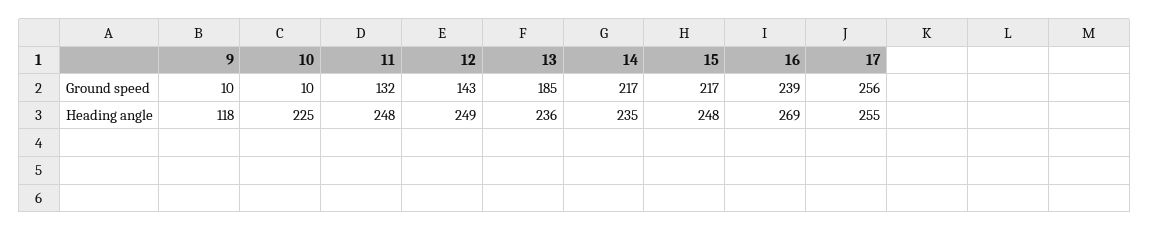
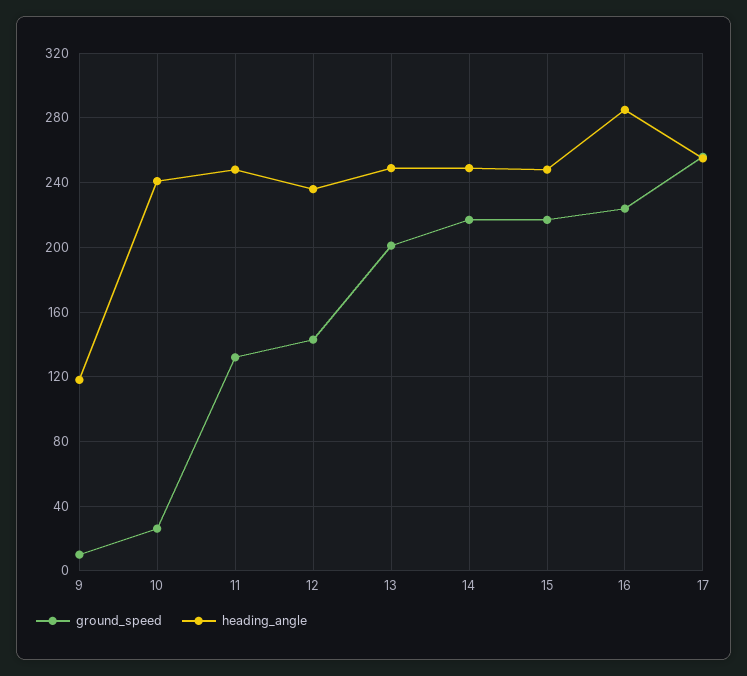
Ground speed, 10: 10 -> 25
Ground speed, 13: 185 -> 200
Ground speed, 16: 239 -> 225
Heading angle, 10: 225 -> 240
Heading angle, 12: 249 -> 235
Heading angle, 13: 236 -> 250
Heading angle, 14: 235 -> 250
Heading angle, 16: 269 -> 285

